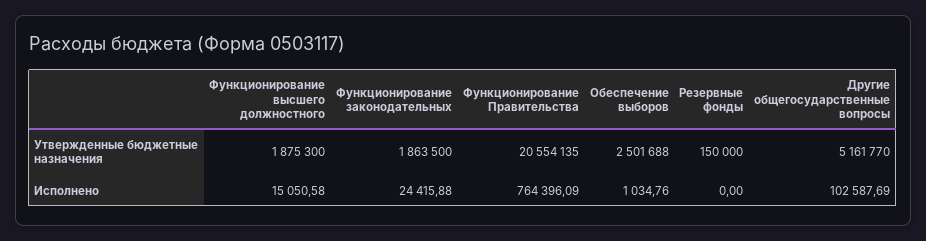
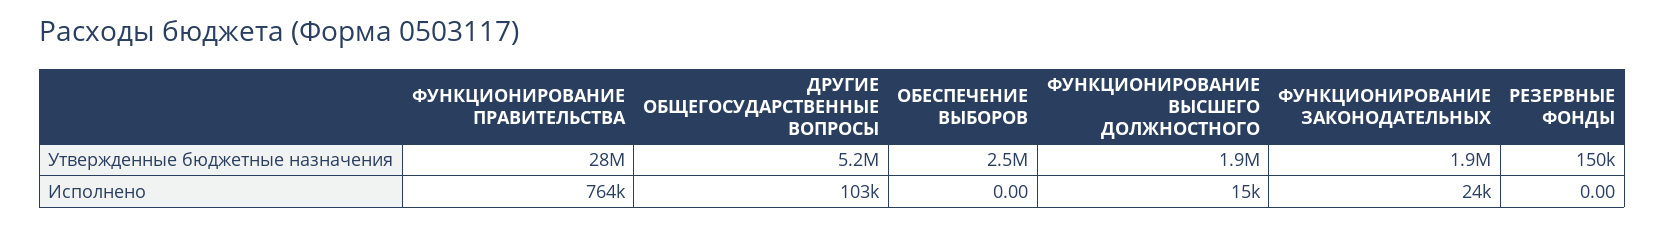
Функционирование Правительства, Утвержденные бюджетные назначения: 20554135 -> 28000000
Обеспечение выборов, Исполнено: 1034.76 -> 0

